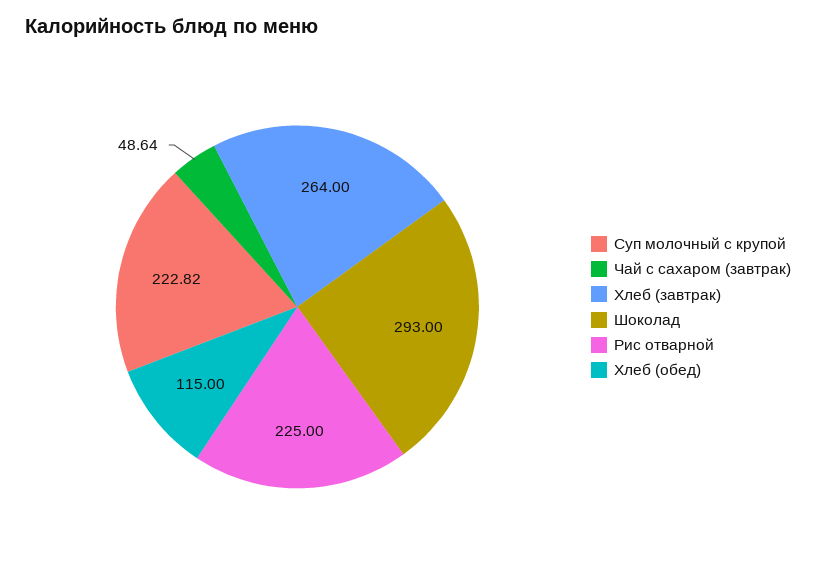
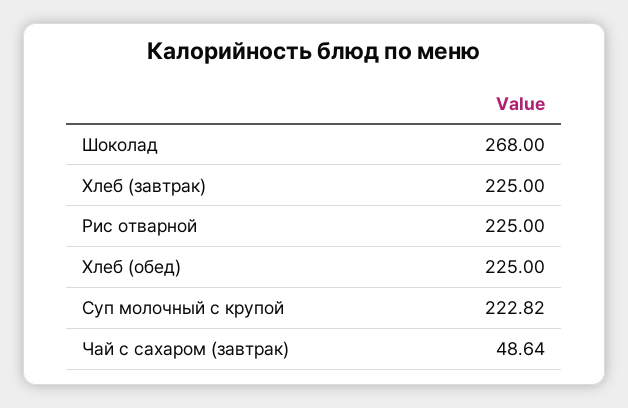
Хлеб (завтрак): 264 -> 225
Шоколад: 293 -> 268
Хлеб (обед): 115 -> 225

